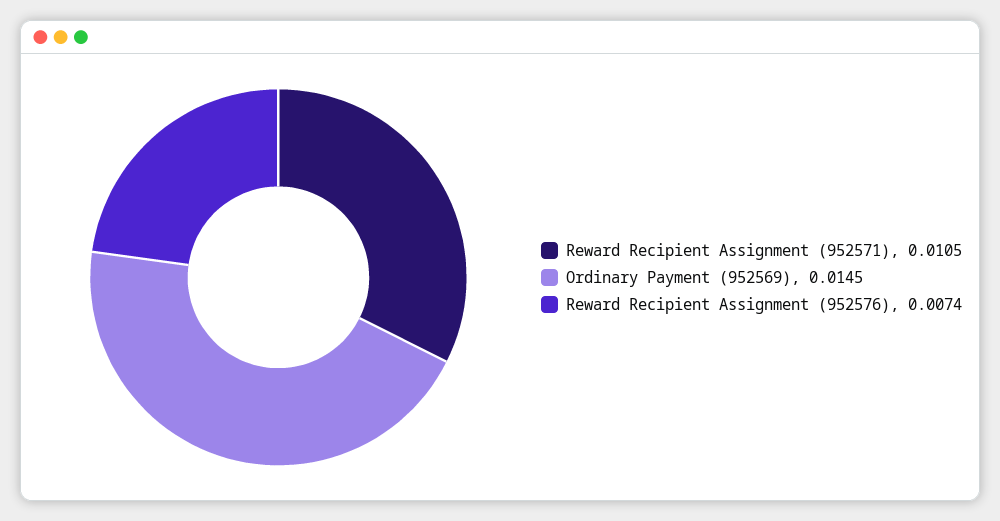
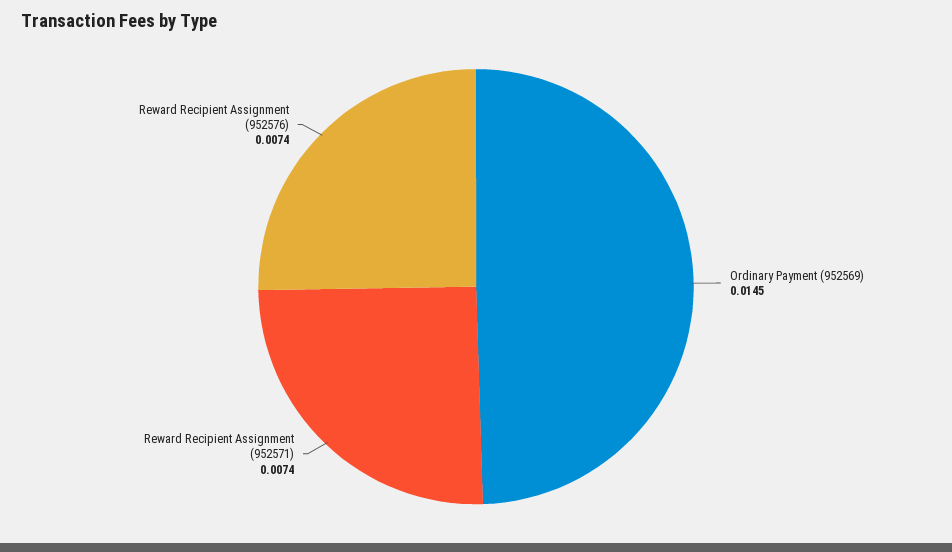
Reward Recipient Assignment (952571): 0.0105 -> 0.0074

